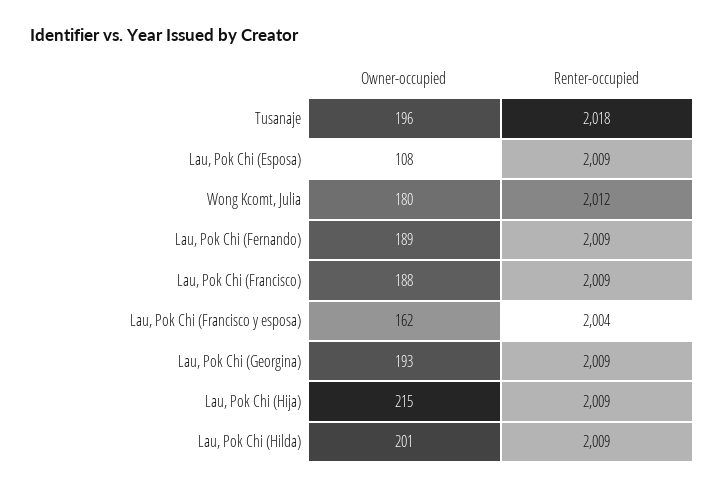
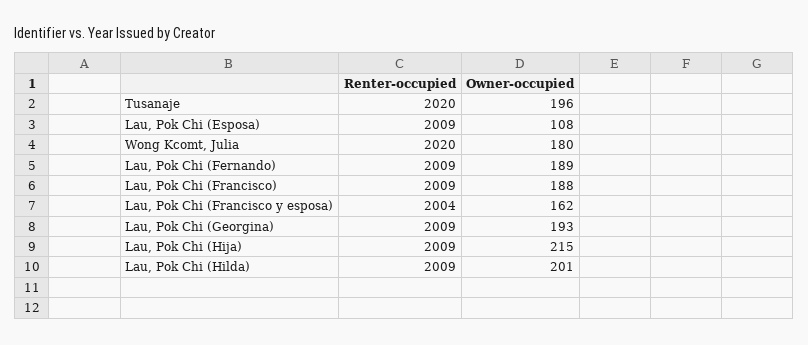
Renter-occupied, Tusanaje: 2018 -> 2020
Renter-occupied, Wong Kcomt, Julia: 2012 -> 2020

